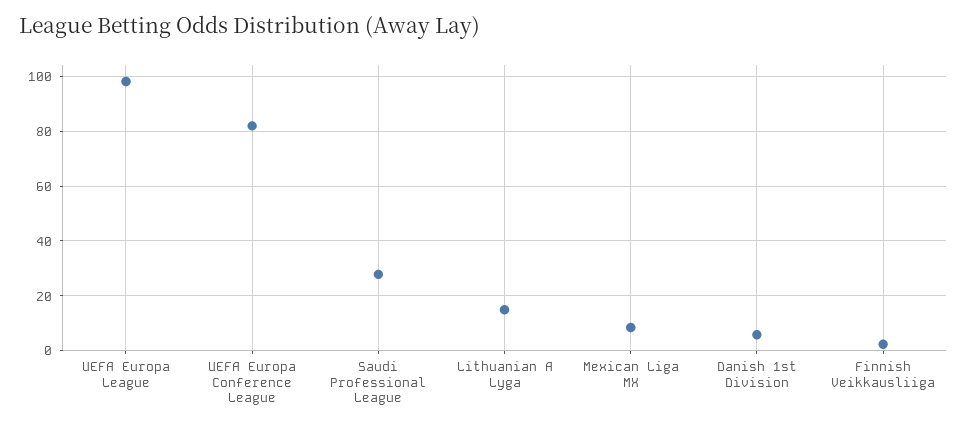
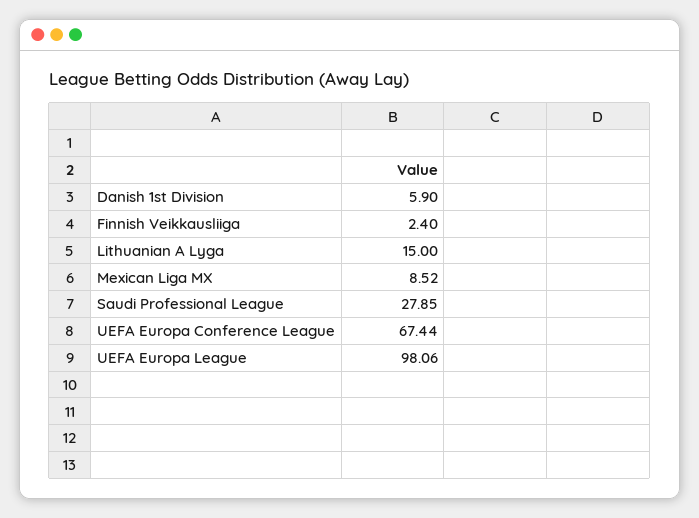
UEFA Europa Conference League: 82.5 -> 67.44

